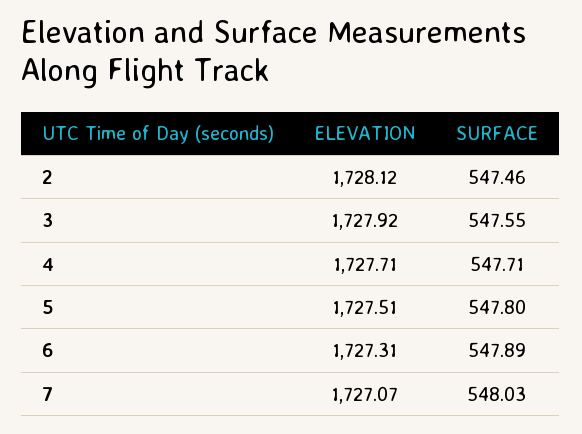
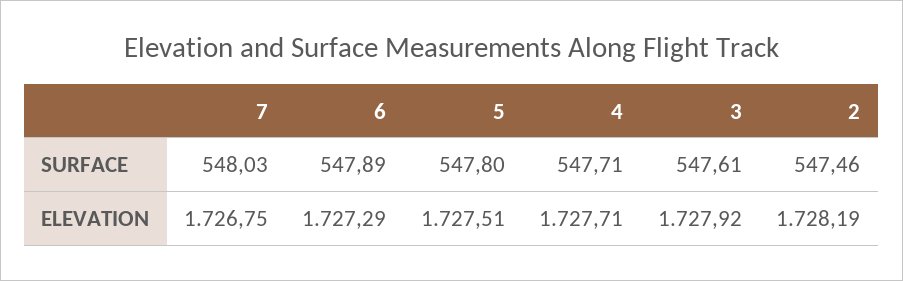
ELEVATION, 2: 1728.12 -> 1728.19
SURFACE, 3: 547.55 -> 547.61
ELEVATION, 6: 1727.31 -> 1727.29
ELEVATION, 7: 1727.07 -> 1726.75

